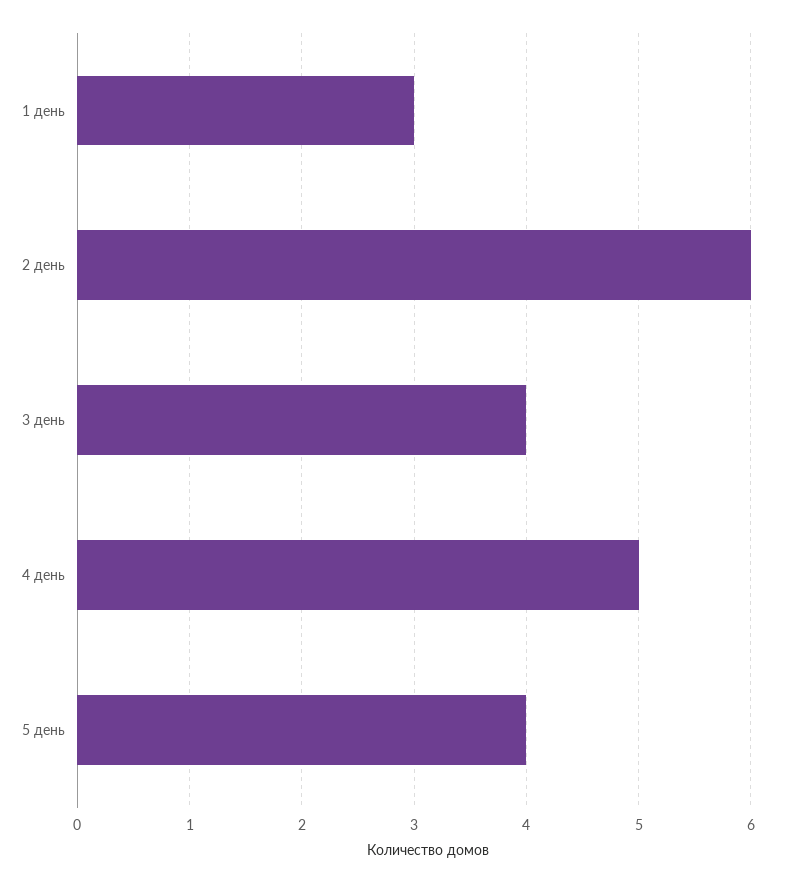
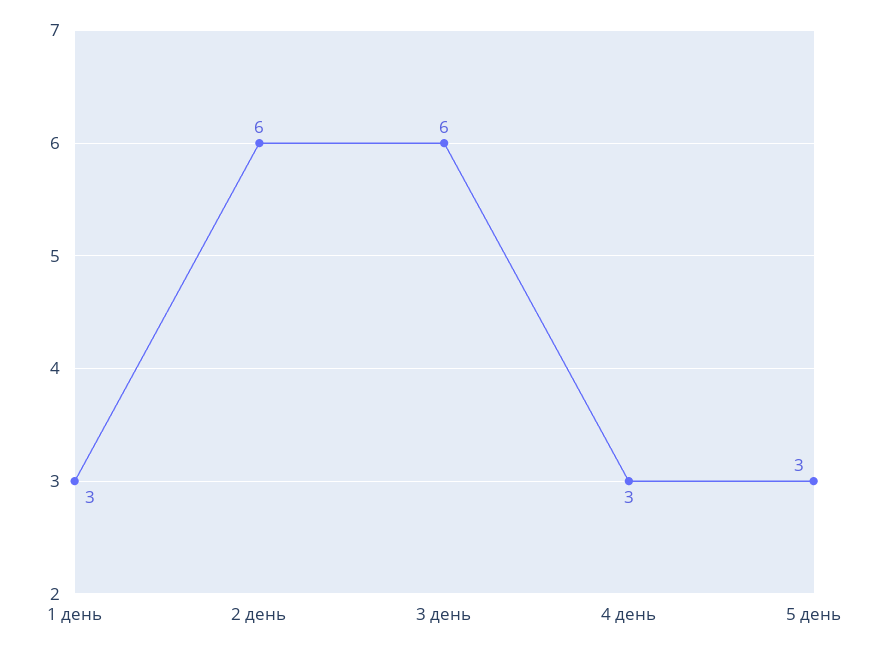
3 день: 4 -> 6
4 день: 5 -> 3
5 день: 4 -> 3

